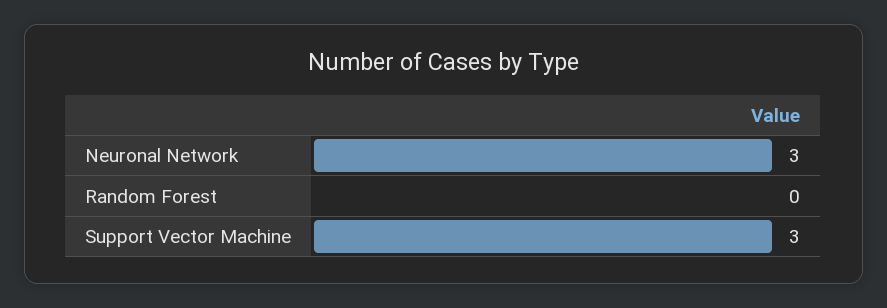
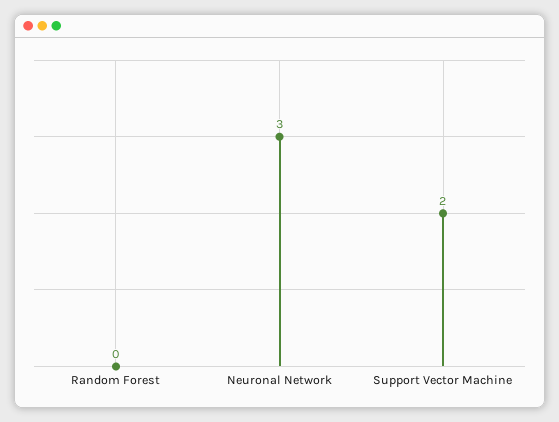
Support Vector Machine: 3 -> 2

